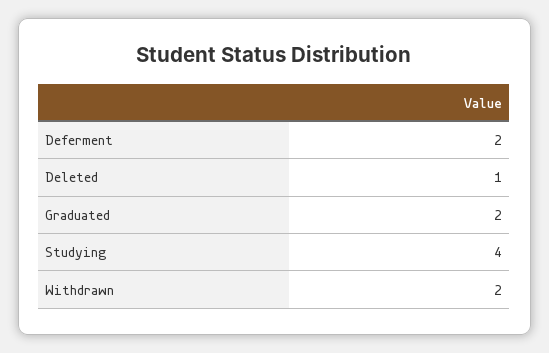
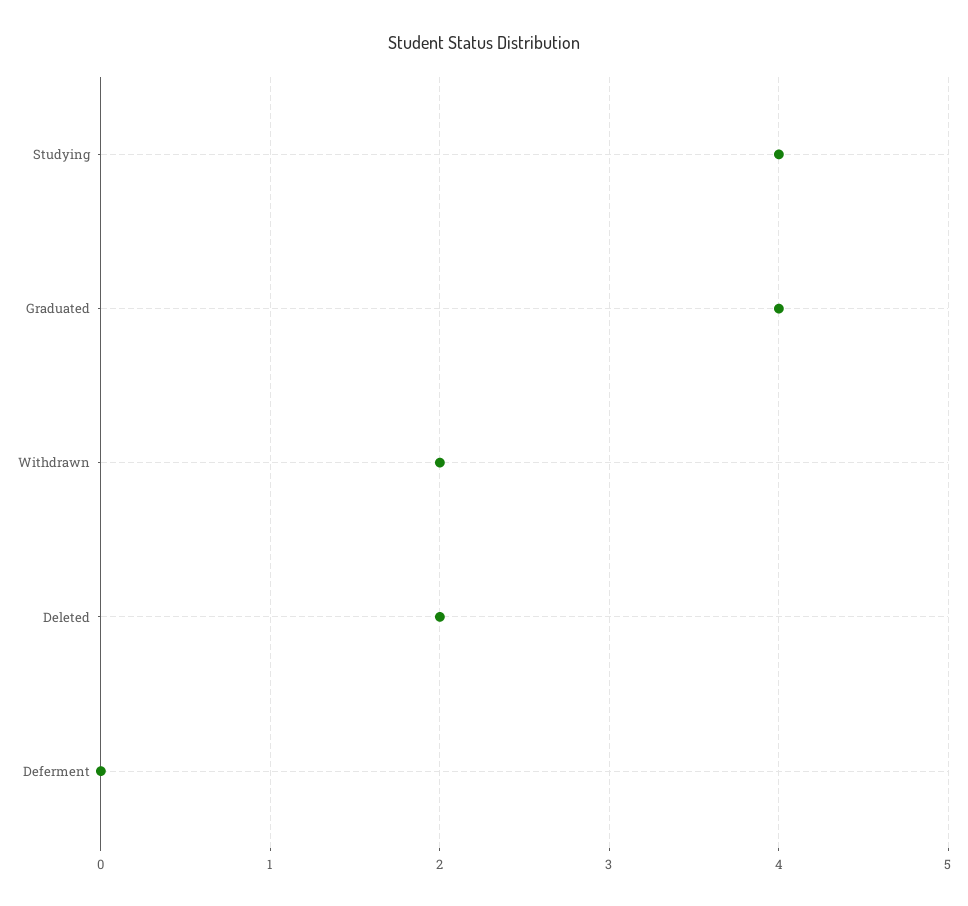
Deferment: 2 -> 0
Deleted: 1 -> 2
Graduated: 2 -> 4

